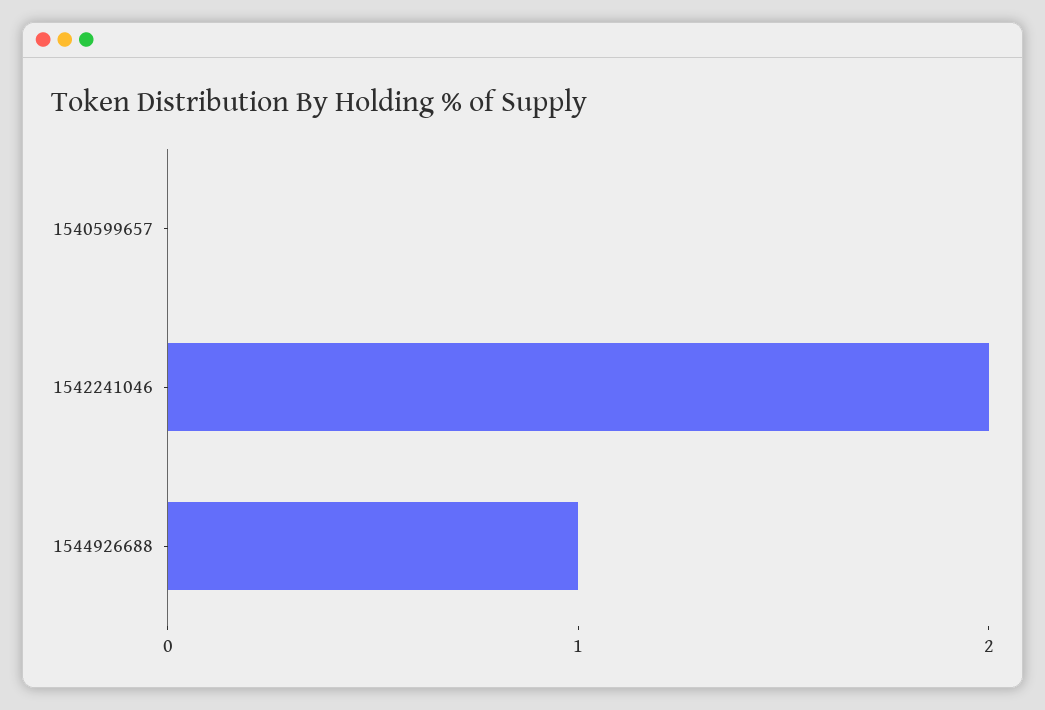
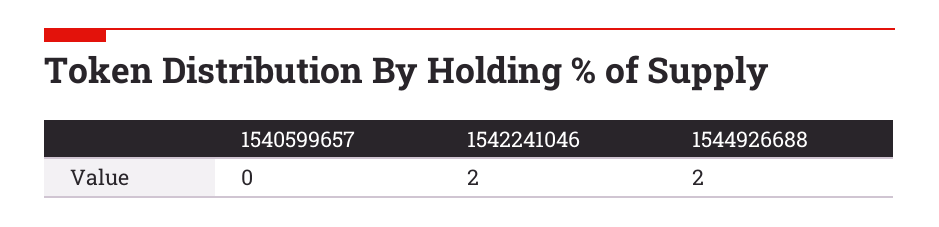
1544926688: 1 -> 2

